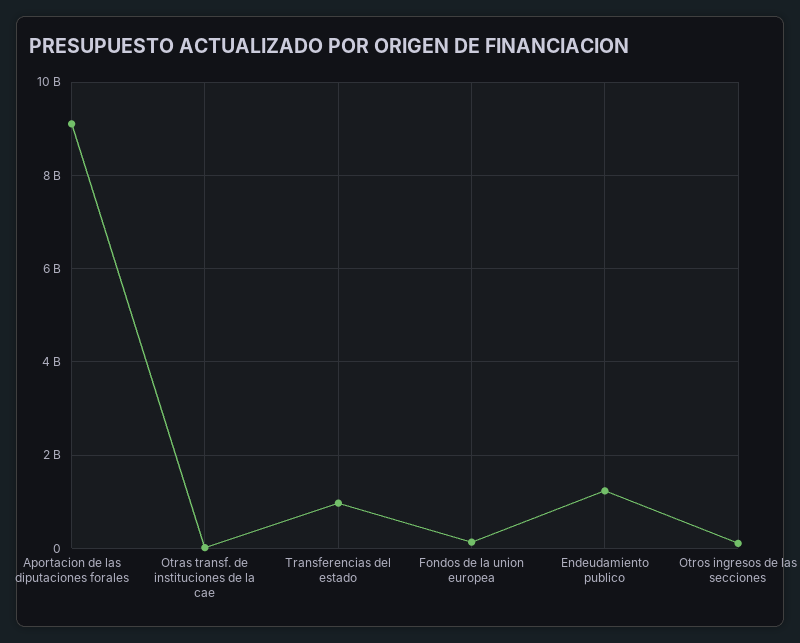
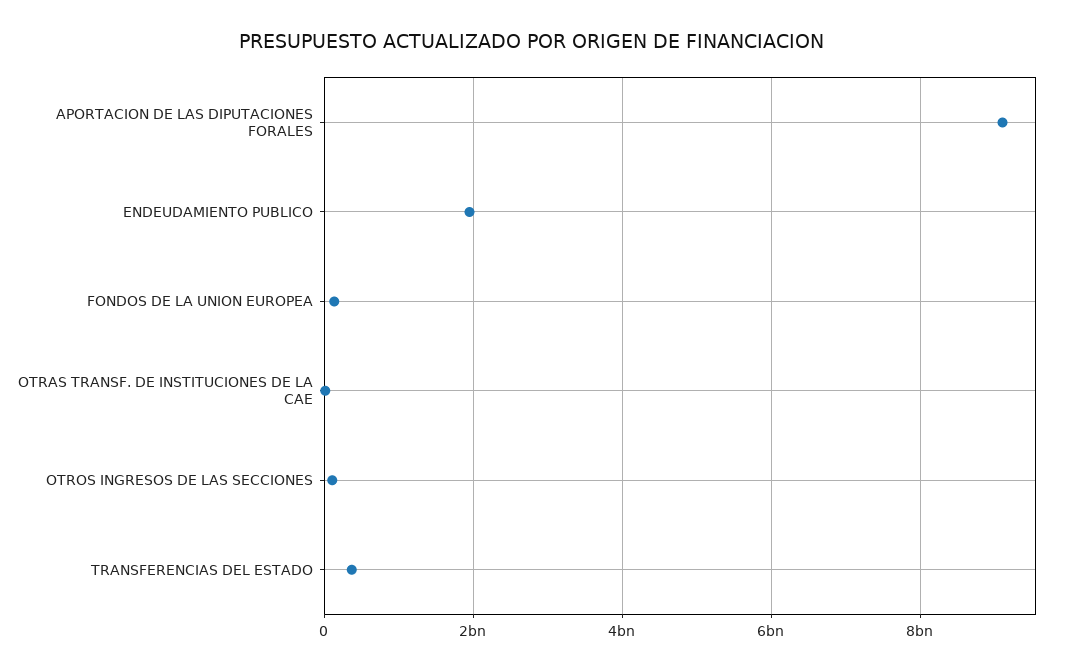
Transferencias del estado: 1000000000 -> 400000000
Endeudamiento publico: 1200000000 -> 2000000000

